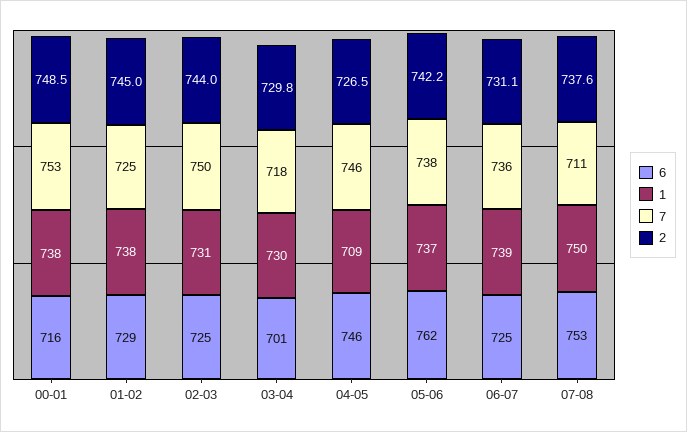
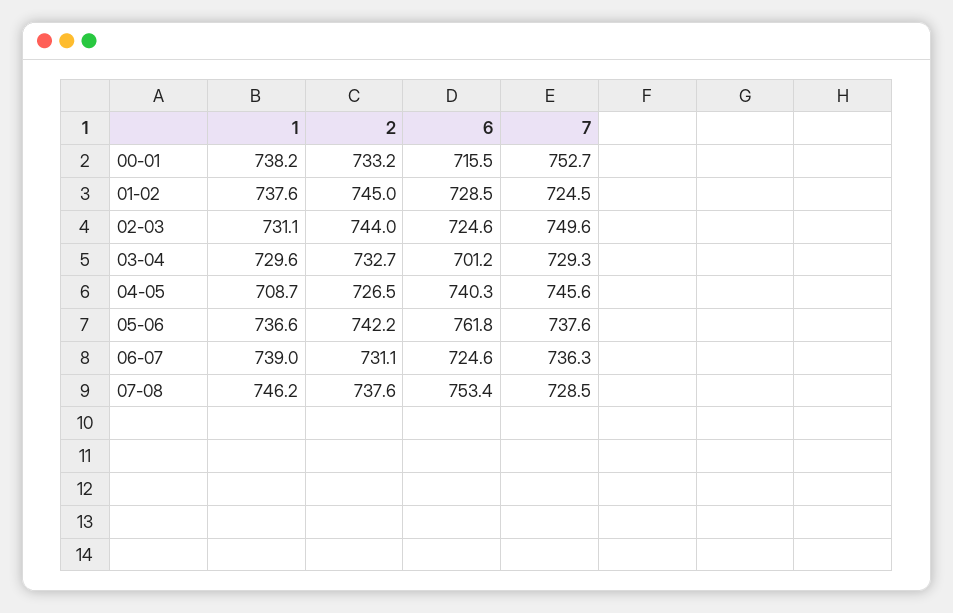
2, 00-01: 748.5 -> 733.2
7, 03-04: 718 -> 729.3
2, 03-04: 729.8 -> 732.7
6, 04-05: 746 -> 740.3
1, 07-08: 750 -> 746.2
7, 07-08: 711 -> 728.5

